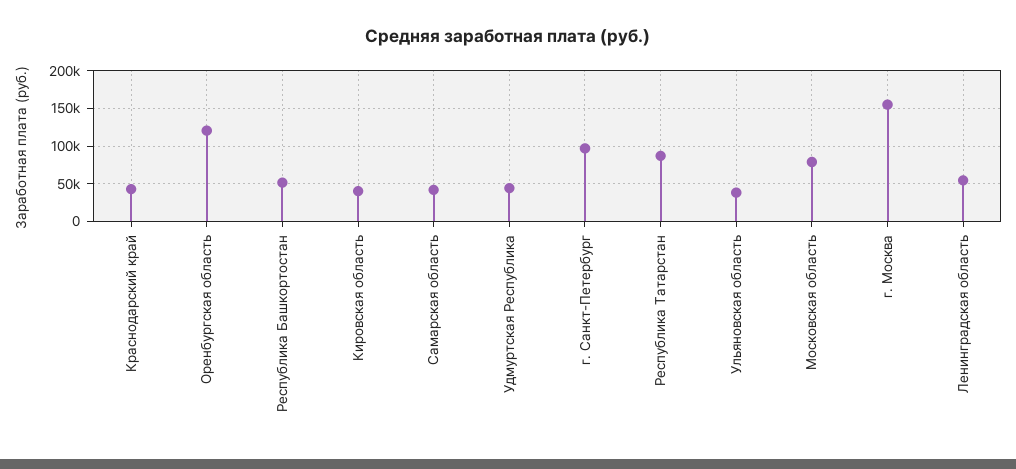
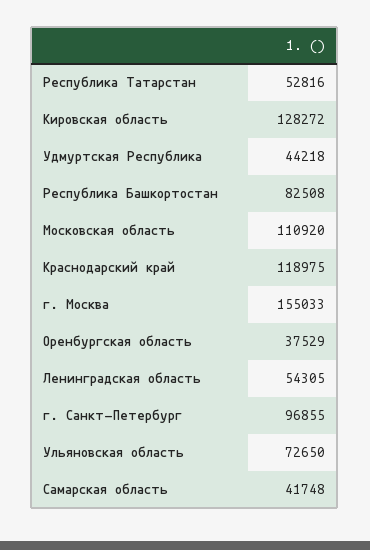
Краснодарский край: 40000 -> 118975
Оренбургская область: 120000 -> 37529
Республика Башкортостан: 50000 -> 82508
Кировская область: 40000 -> 128272
Республика Татарстан: 90000 -> 52816
Ульяновская область: 40000 -> 72650
Московская область: 80000 -> 110920

